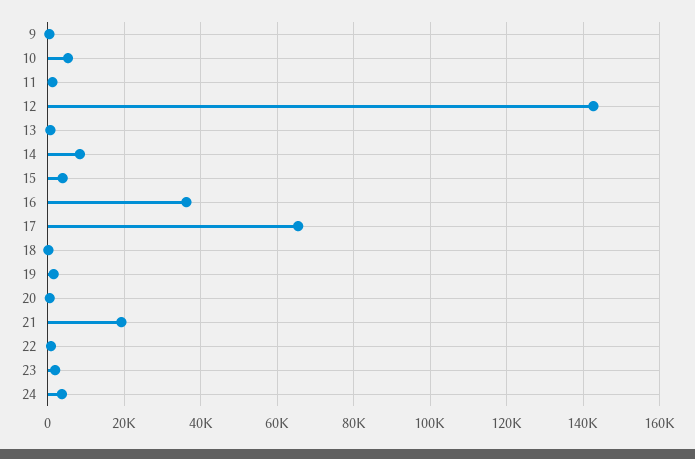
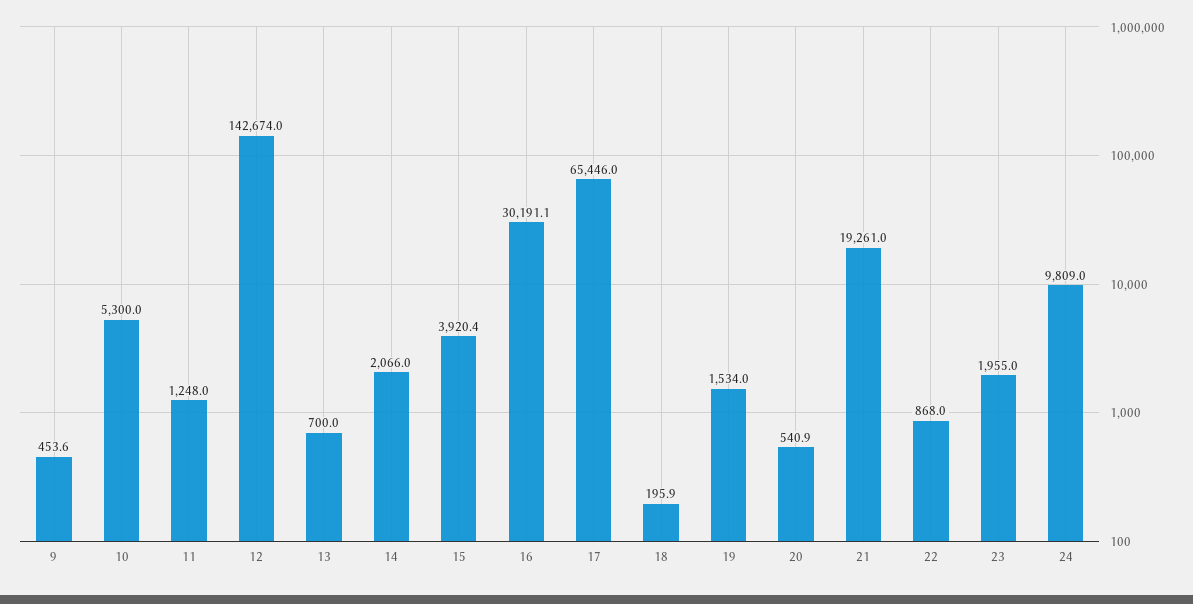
14: 8000 -> 2066
16: 36000 -> 30191.1
24: 4000 -> 9809

